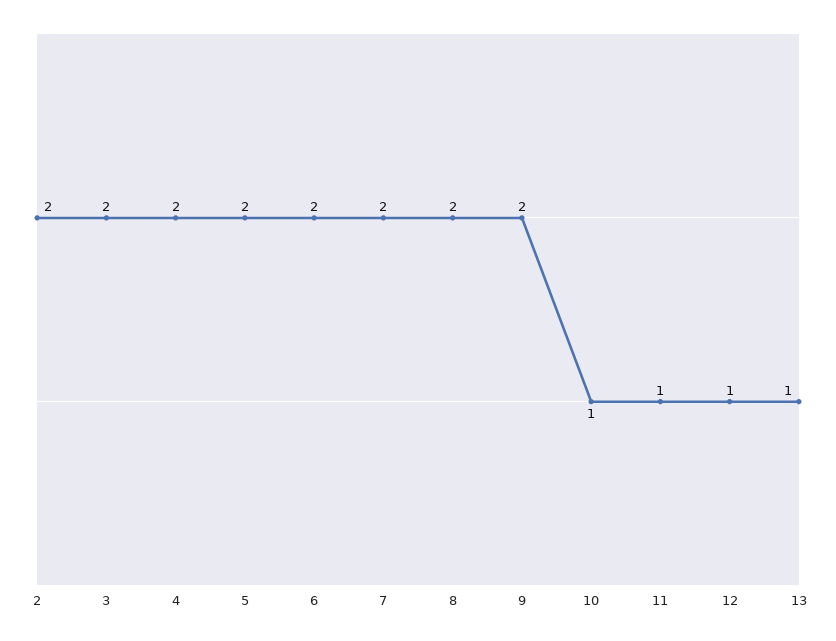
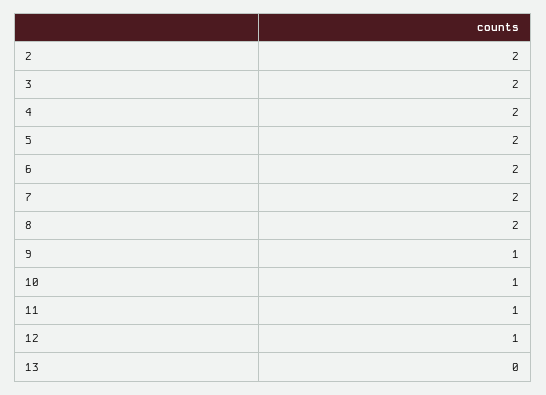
9: 2 -> 1
13: 1 -> 0

